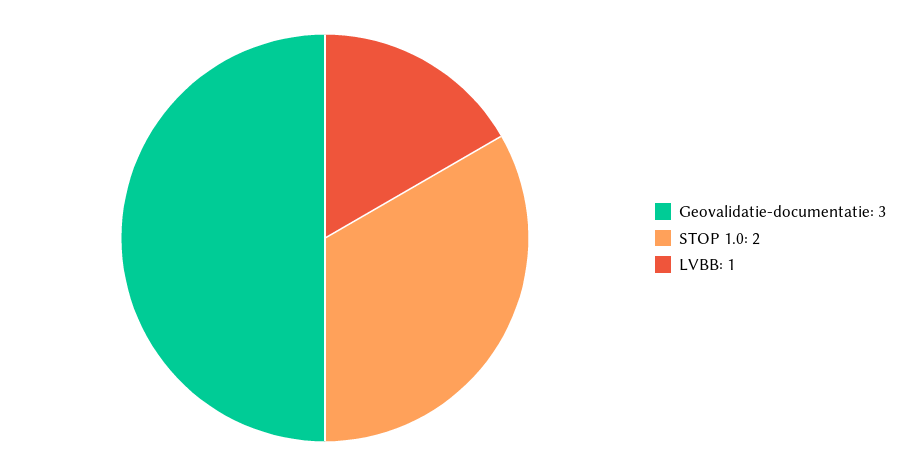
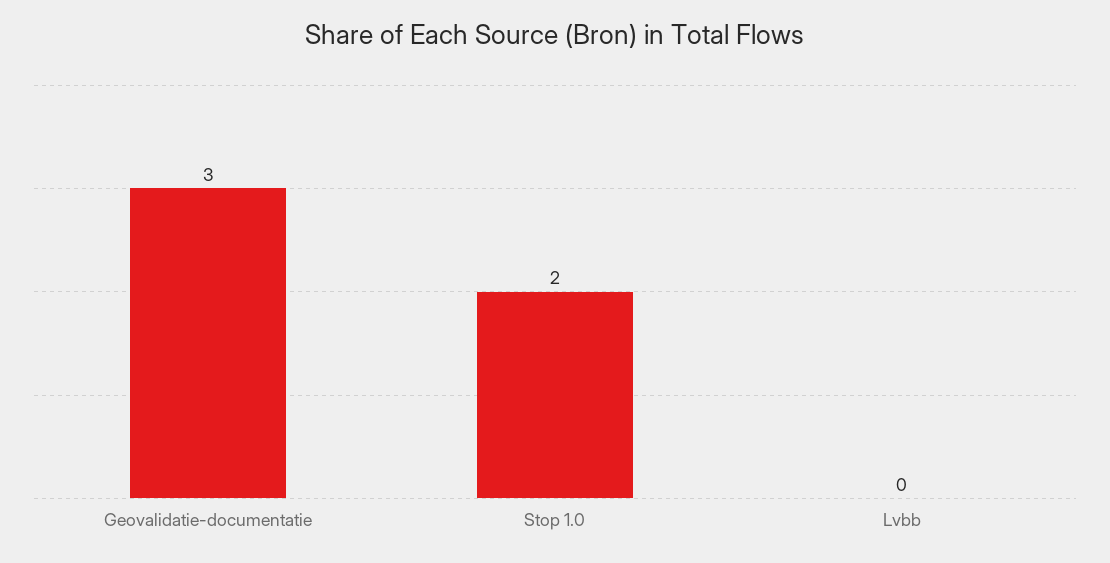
LVBB: 1 -> 0

